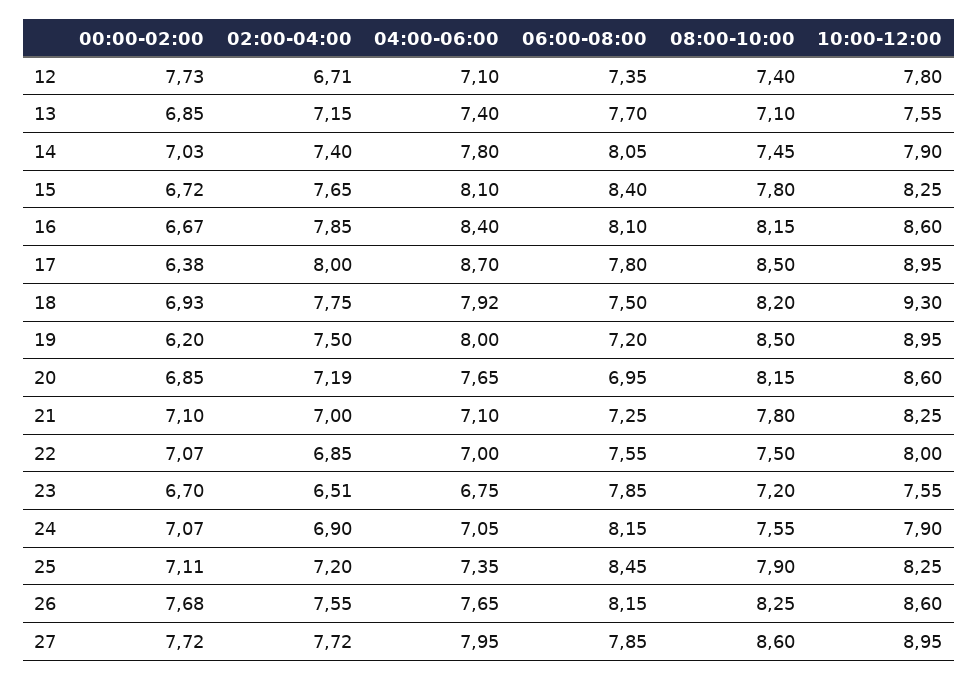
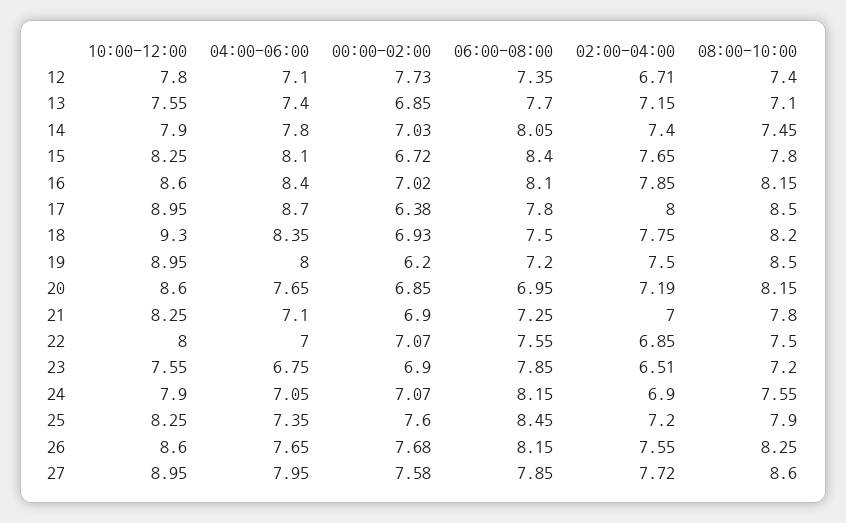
00:00-02:00, 16: 6.67 -> 7.02
04:00-06:00, 18: 7.92 -> 8.35
00:00-02:00, 21: 7.1 -> 6.9
00:00-02:00, 23: 6.7 -> 6.9
00:00-02:00, 25: 7.11 -> 7.6
00:00-02:00, 27: 7.72 -> 7.58

